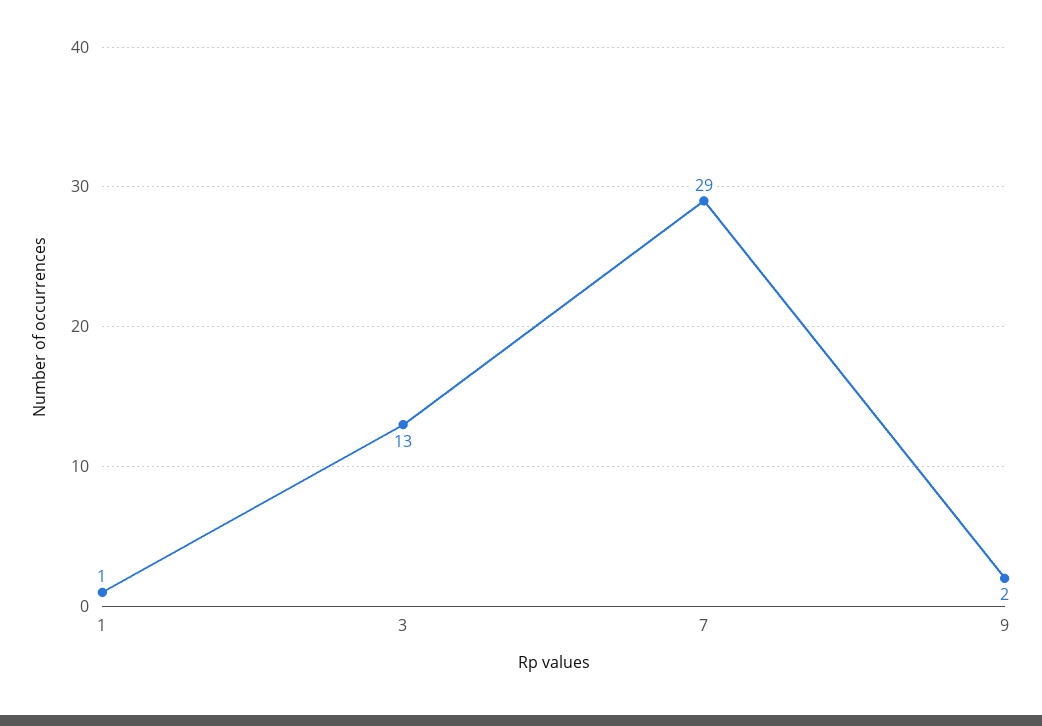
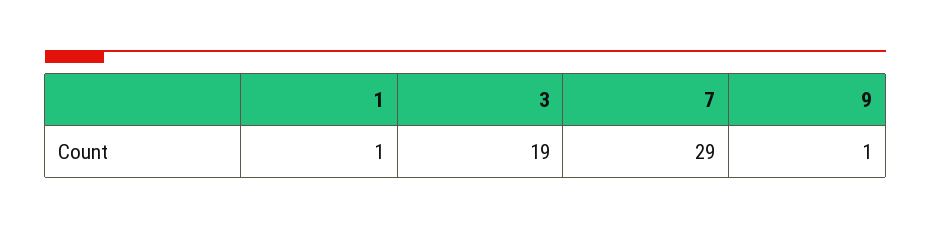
3: 13 -> 19
9: 2 -> 1

